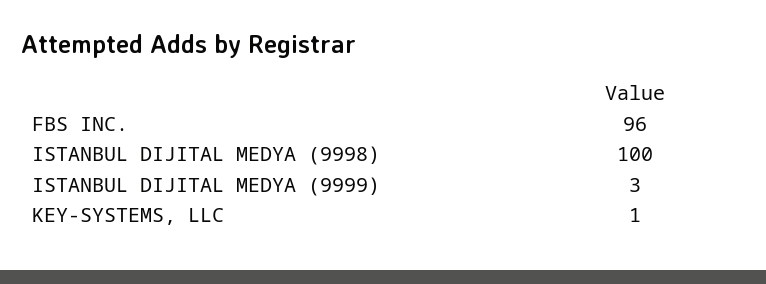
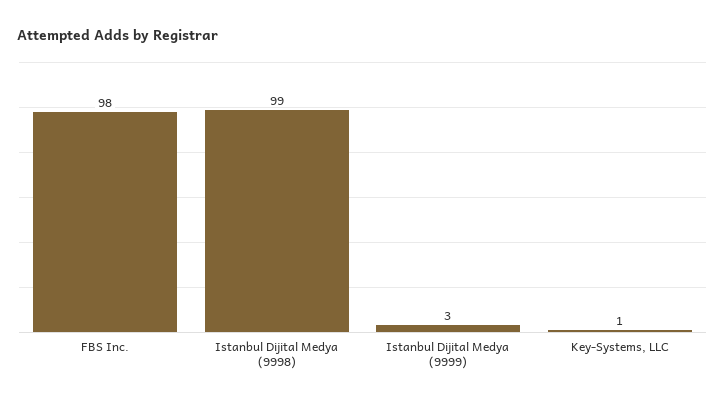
FBS INC.: 96 -> 98
ISTANBUL DIJITAL MEDYA (9998): 100 -> 99

